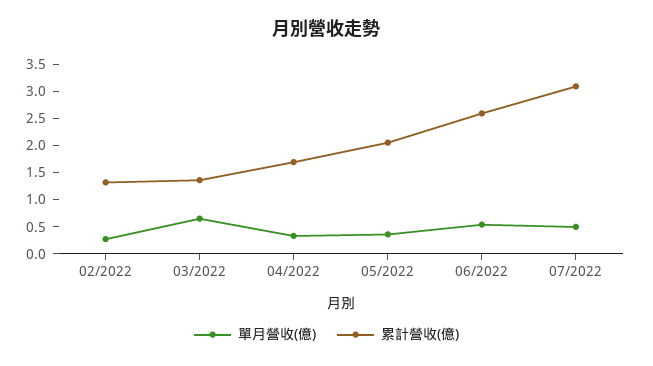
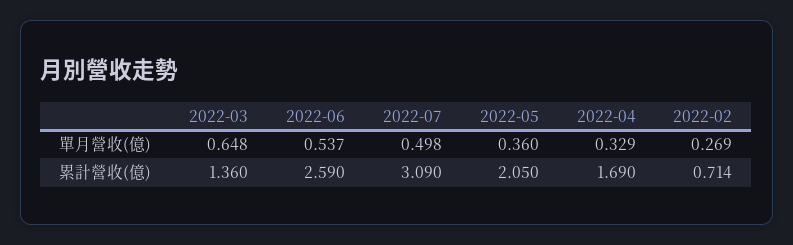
累計營收(億), 02/2022: 1.25 -> 0.714

